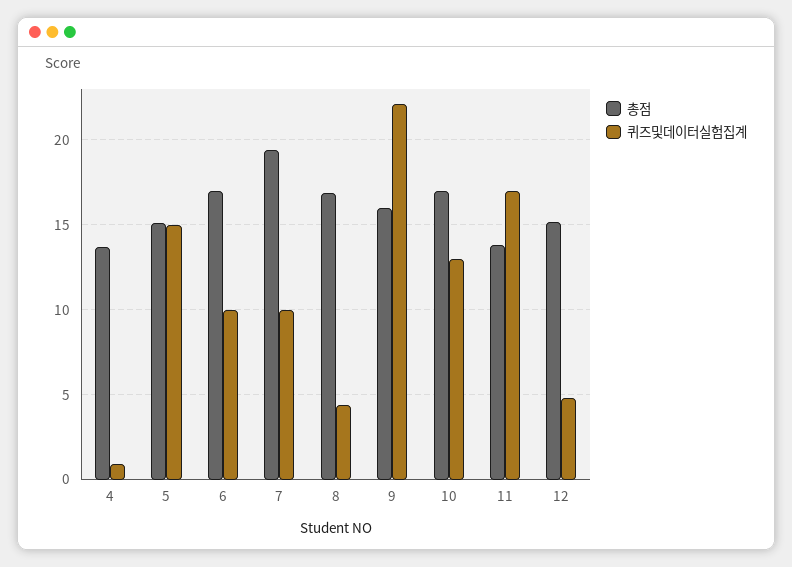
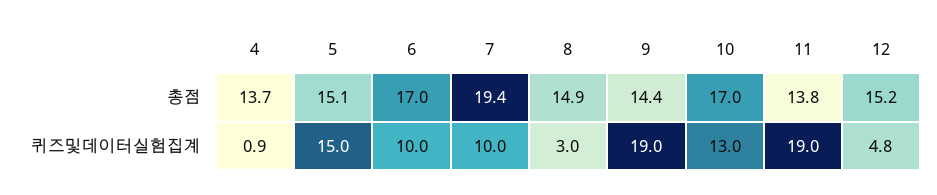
총점, 8: 17 -> 14.9
퀴즈및데이터실험집계, 8: 4.5 -> 3
총점, 9: 16 -> 14.4
퀴즈및데이터실험집계, 9: 22 -> 19
퀴즈및데이터실험집계, 11: 17 -> 19

